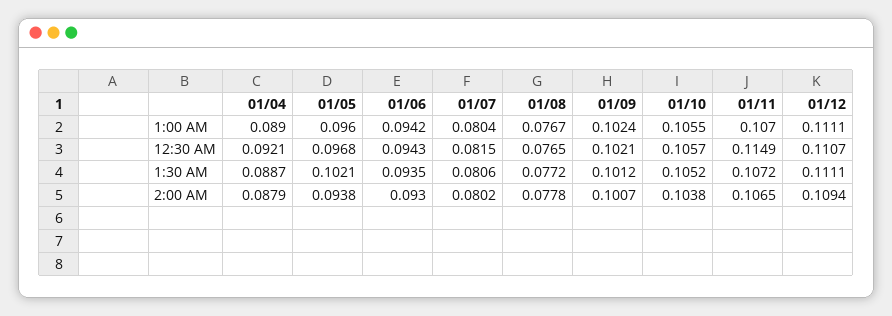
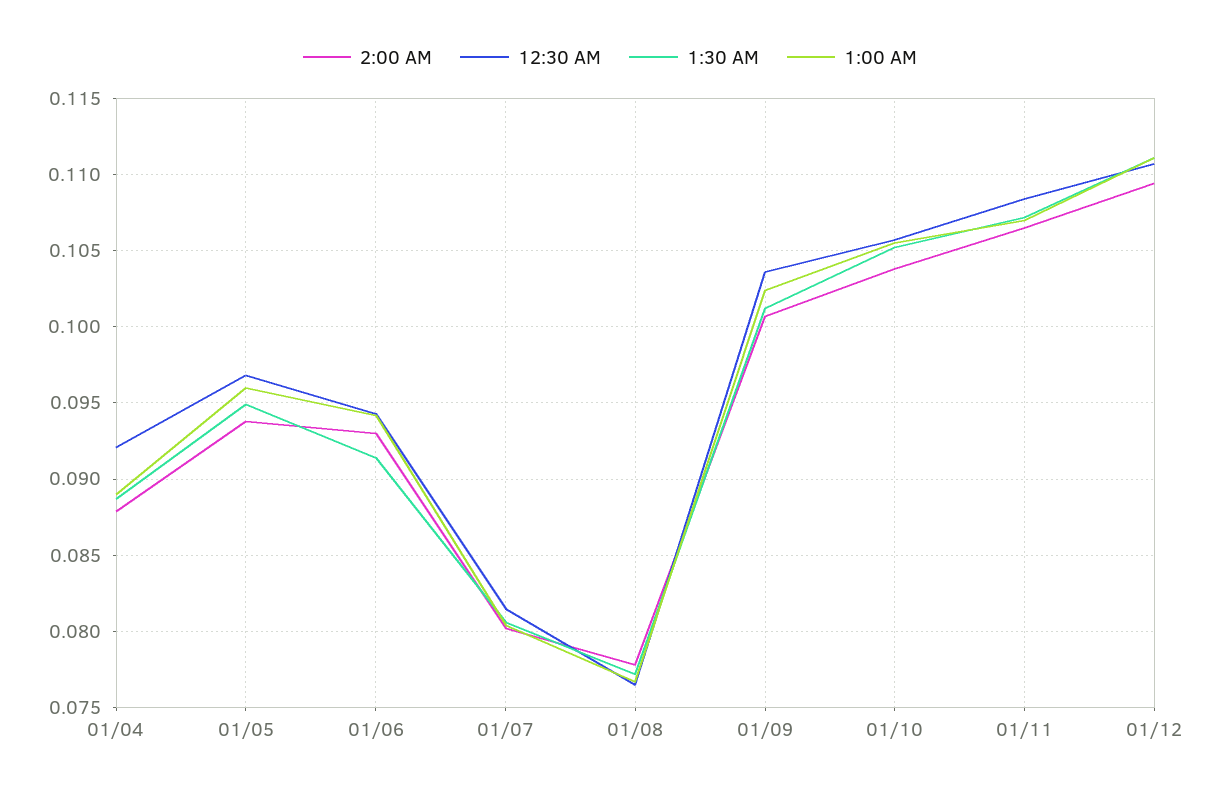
12:30 AM, 01/09: 0.1021 -> 0.1035
12:30 AM, 01/11: 0.1149 -> 0.1085
1:30 AM, 01/05: 0.1021 -> 0.095
1:30 AM, 01/06: 0.0935 -> 0.0915

